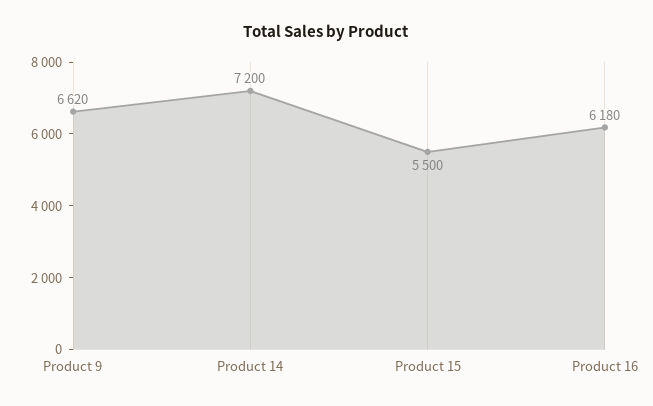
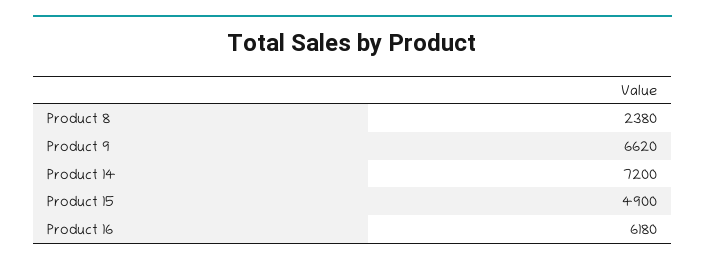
Product 15: 5500 -> 4900
Product 8: none -> 2380

